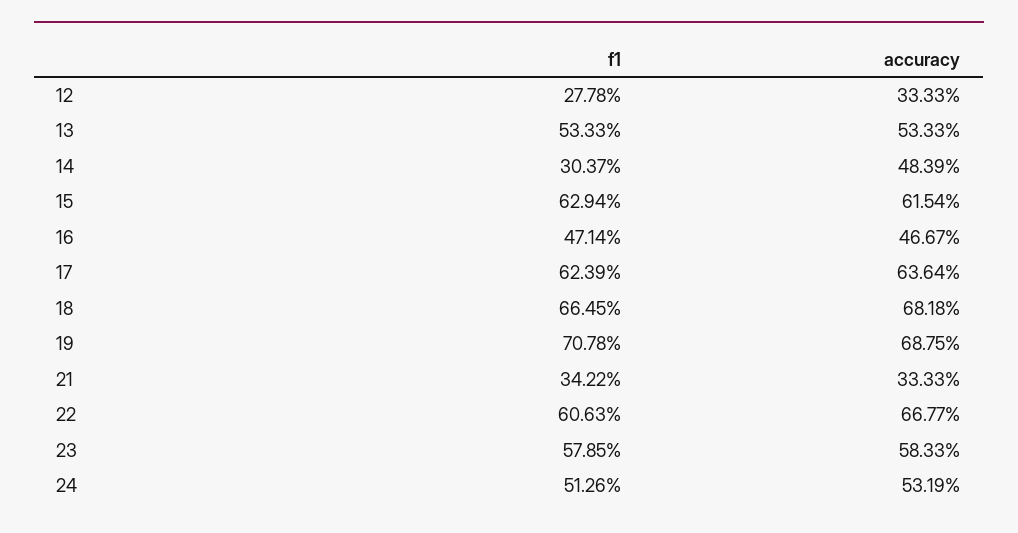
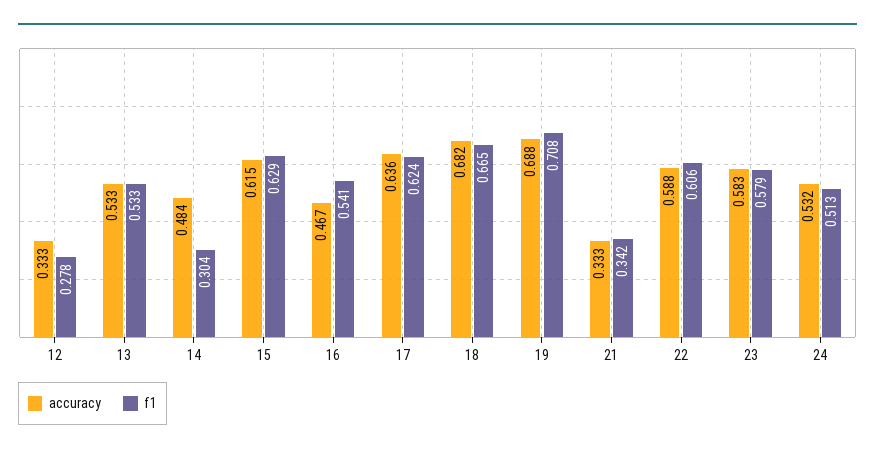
f1, 16: 0.4714 -> 0.541
accuracy, 22: 0.6677 -> 0.588

